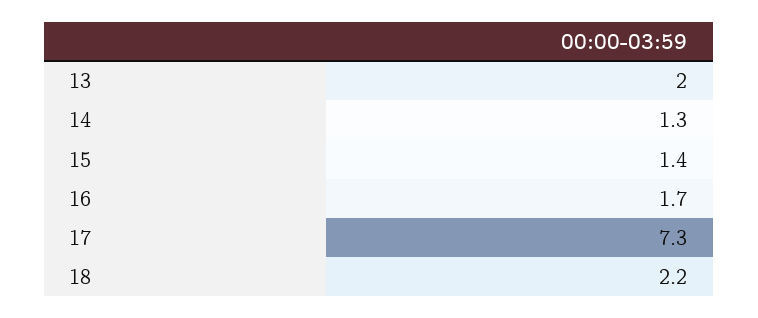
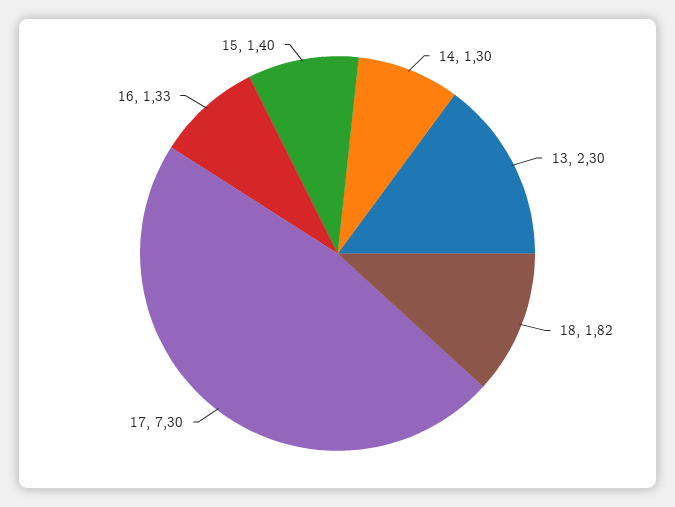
13: 2 -> 2.3
16: 1.7 -> 1.33
18: 2.2 -> 1.82

